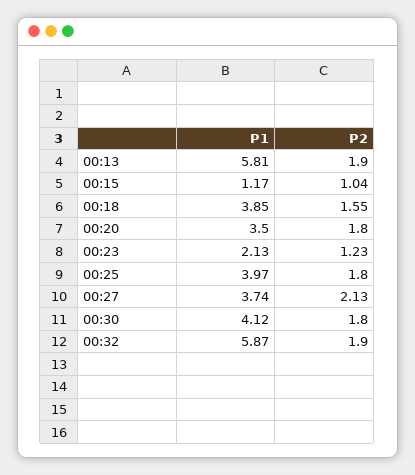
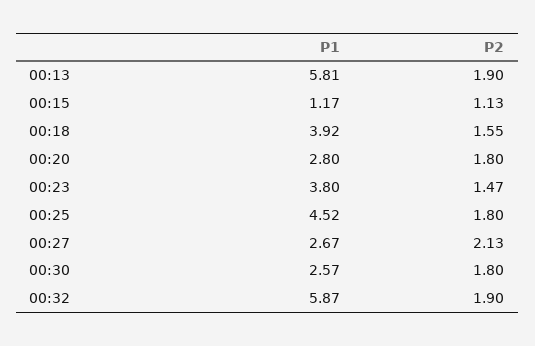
P2, 00:15: 1.04 -> 1.13
P1, 00:18: 3.85 -> 3.92
P1, 00:20: 3.5 -> 2.8
P1, 00:23: 2.13 -> 3.8
P2, 00:23: 1.23 -> 1.47
P1, 00:25: 3.97 -> 4.52
P1, 00:27: 3.74 -> 2.67
P1, 00:30: 4.12 -> 2.57

